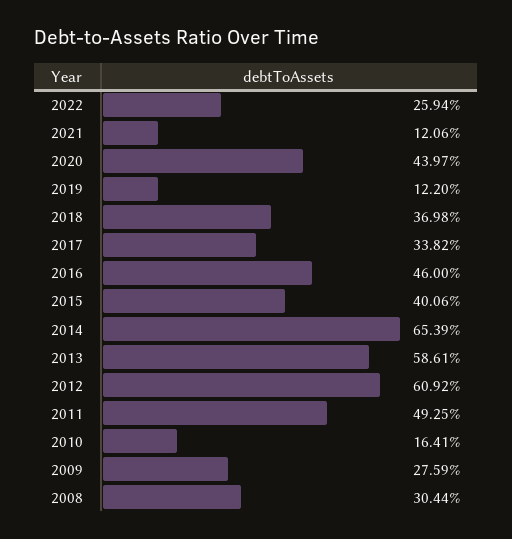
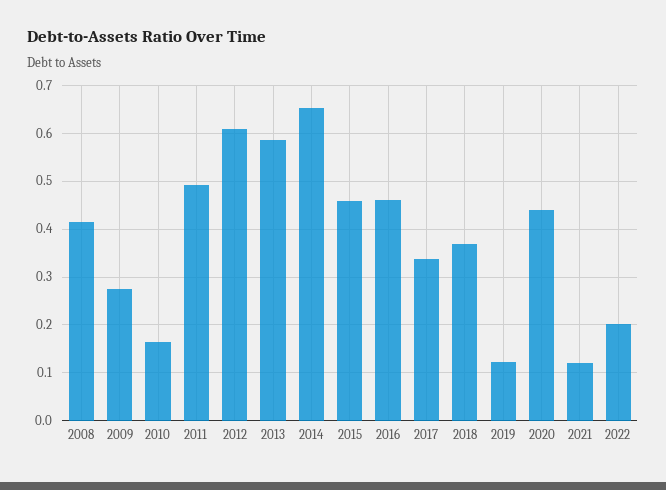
2022: 0.2594 -> 0.2
2015: 0.4006 -> 0.46
2008: 0.3044 -> 0.42

